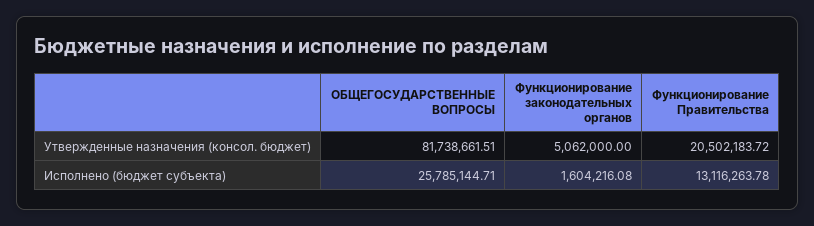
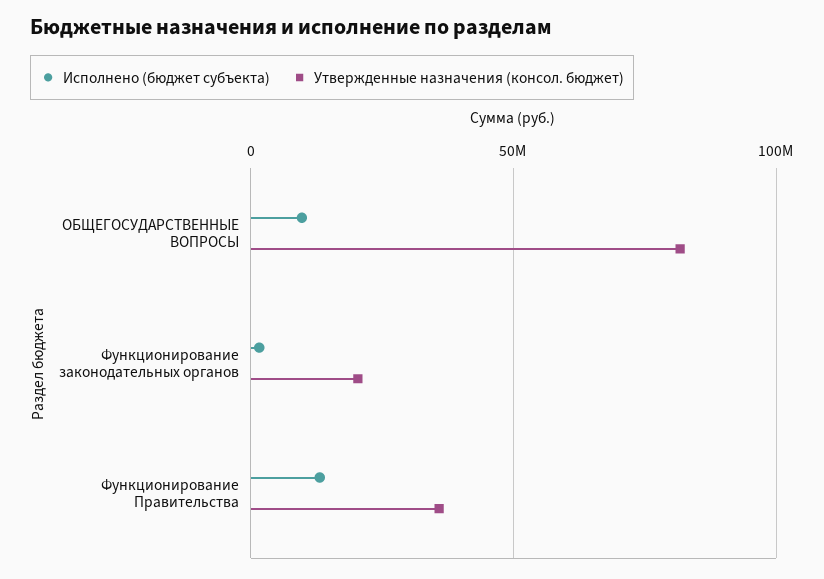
Утвержденные назначения (консол. бюджет), Функционирование законодательных органов: 5062000 -> 20000000
Утвержденные назначения (консол. бюджет), Функционирование Правительства: 20502183.72 -> 35000000
Исполнено (бюджет субъекта), ОБЩЕГОСУДАРСТВЕННЫЕ ВОПРОСЫ: 25785144.71 -> 10000000

